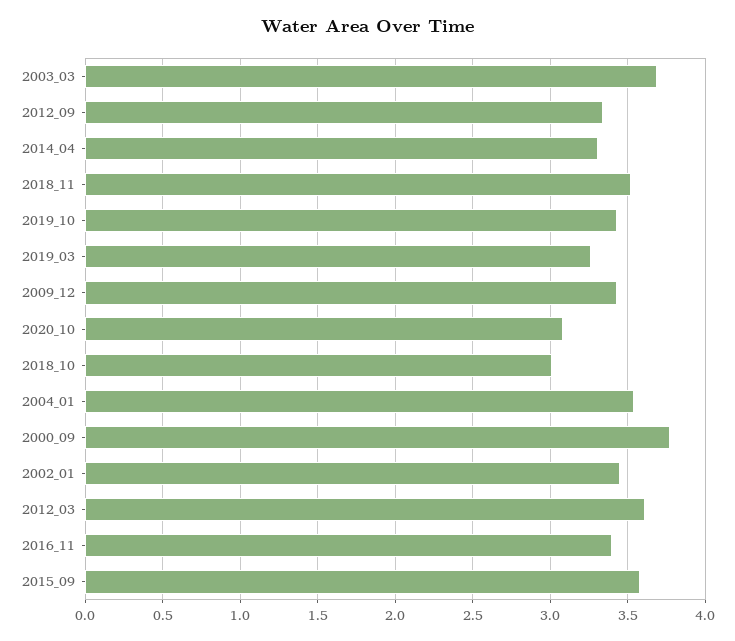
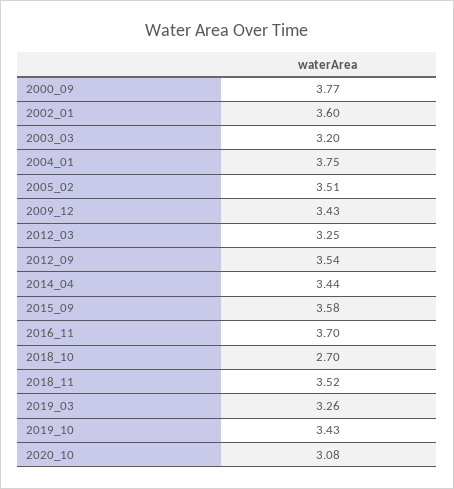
2003_03: 3.7 -> 3.2
2012_09: 3.35 -> 3.54
2014_04: 3.3 -> 3.44
2018_10: 3 -> 2.7
2004_01: 3.55 -> 3.75
2002_01: 3.45 -> 3.6
2012_03: 3.6 -> 3.25
2016_11: 3.4 -> 3.7
2005_02: none -> 3.51

